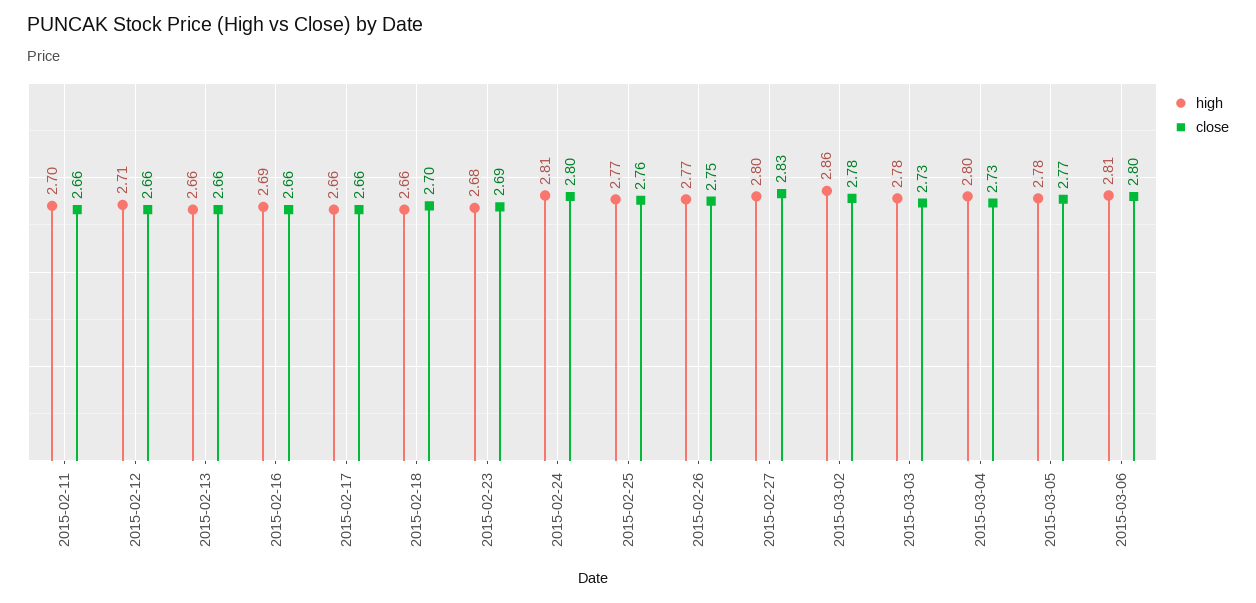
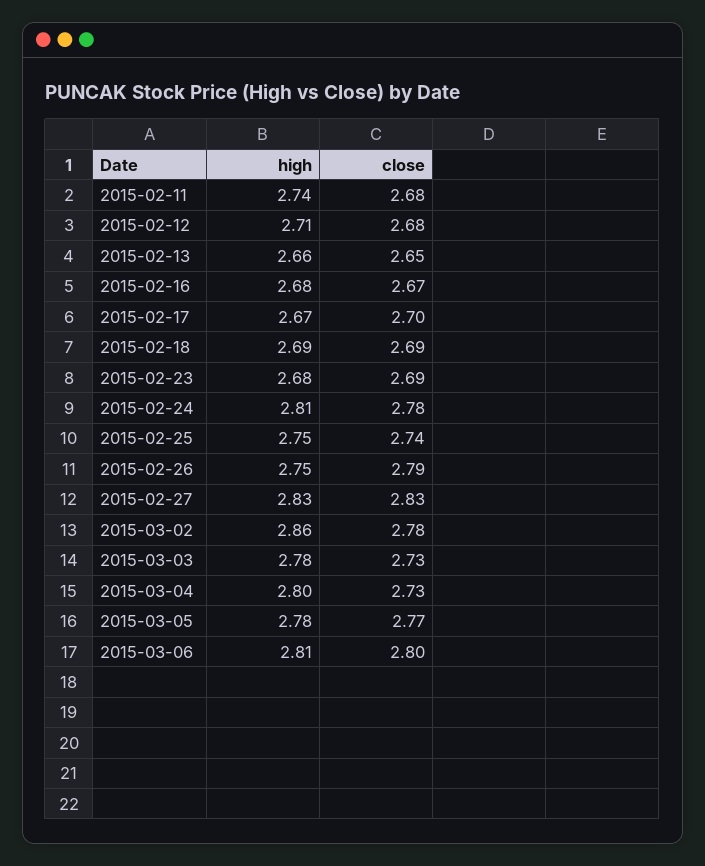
high, 2015-02-11: 2.7 -> 2.74
close, 2015-02-11: 2.66 -> 2.68
close, 2015-02-12: 2.66 -> 2.68
close, 2015-02-13: 2.66 -> 2.65
high, 2015-02-16: 2.69 -> 2.68
close, 2015-02-16: 2.66 -> 2.67
high, 2015-02-17: 2.66 -> 2.67
close, 2015-02-17: 2.66 -> 2.7
high, 2015-02-18: 2.66 -> 2.69
close, 2015-02-18: 2.7 -> 2.69
close, 2015-02-24: 2.8 -> 2.78
high, 2015-02-25: 2.77 -> 2.75
close, 2015-02-25: 2.76 -> 2.74
high, 2015-02-26: 2.77 -> 2.75
close, 2015-02-26: 2.75 -> 2.79
high, 2015-02-27: 2.8 -> 2.83

